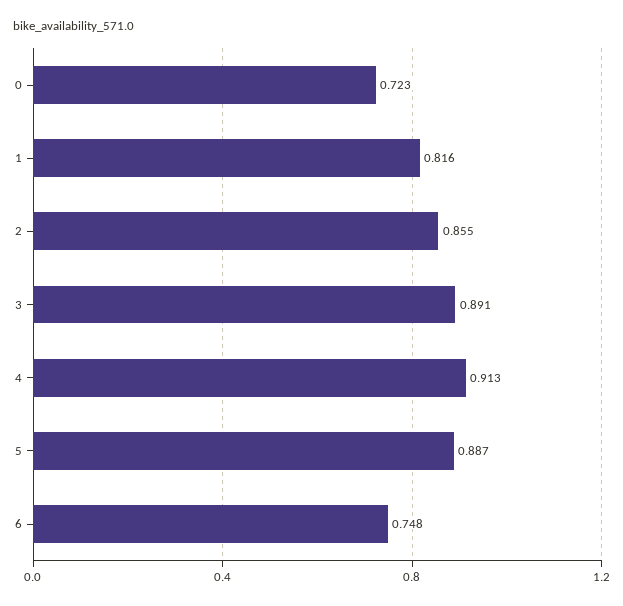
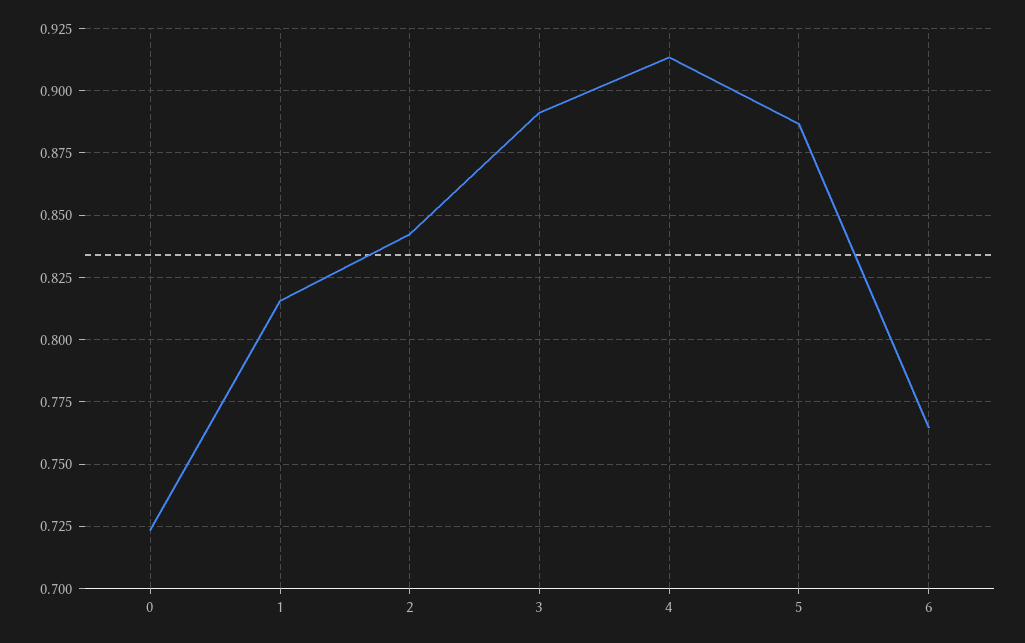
2: 0.855 -> 0.8425
6: 0.748 -> 0.765

